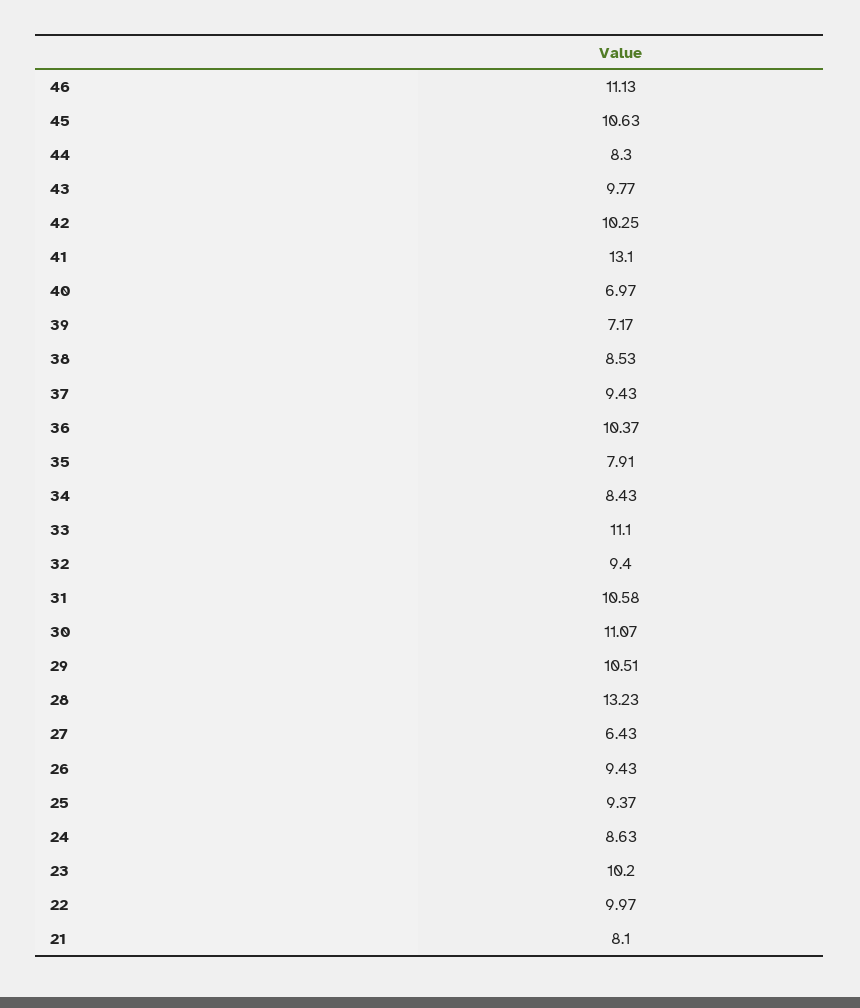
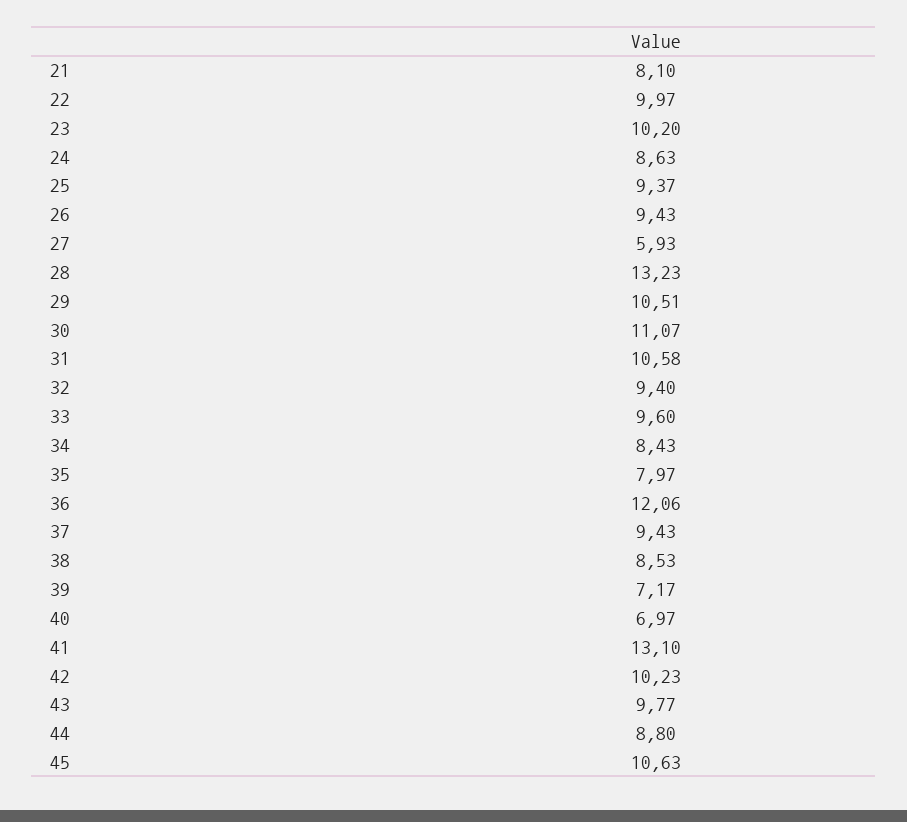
46: 11.13 -> none
44: 8.3 -> 8.8
42: 10.25 -> 10.23
36: 10.37 -> 12.06
35: 7.91 -> 7.97
33: 11.1 -> 9.6
27: 6.43 -> 5.93

